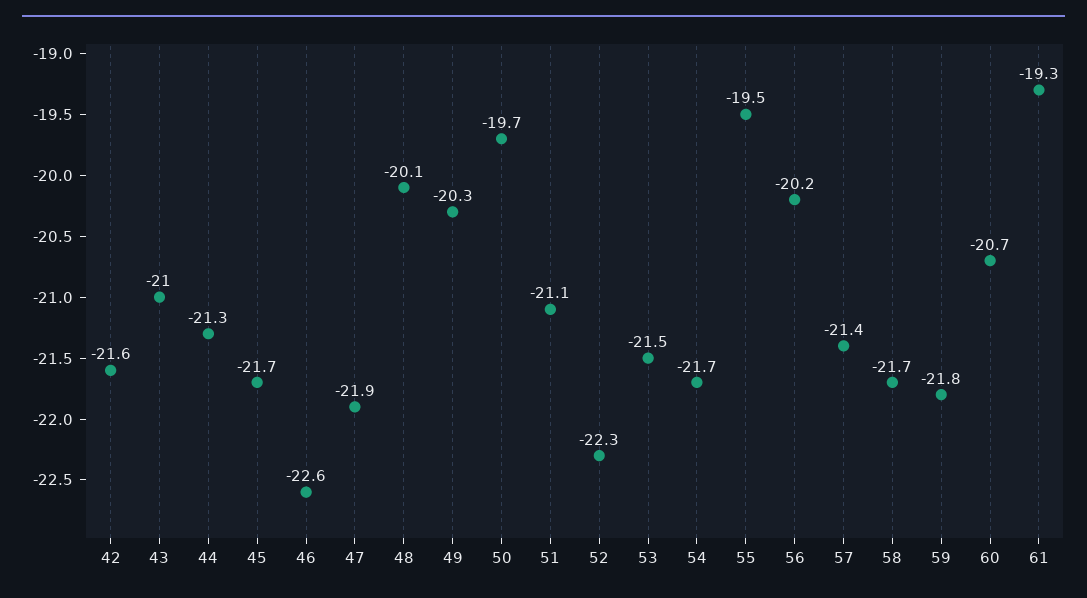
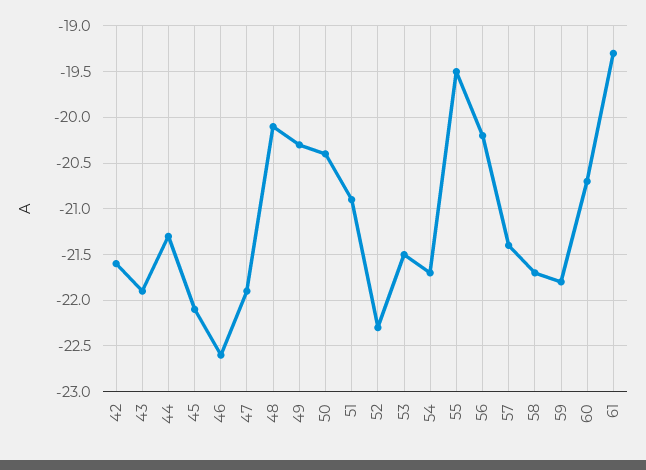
43: -21 -> -21.9
45: -21.7 -> -22.1
50: -19.7 -> -20.4
51: -21.1 -> -20.9

